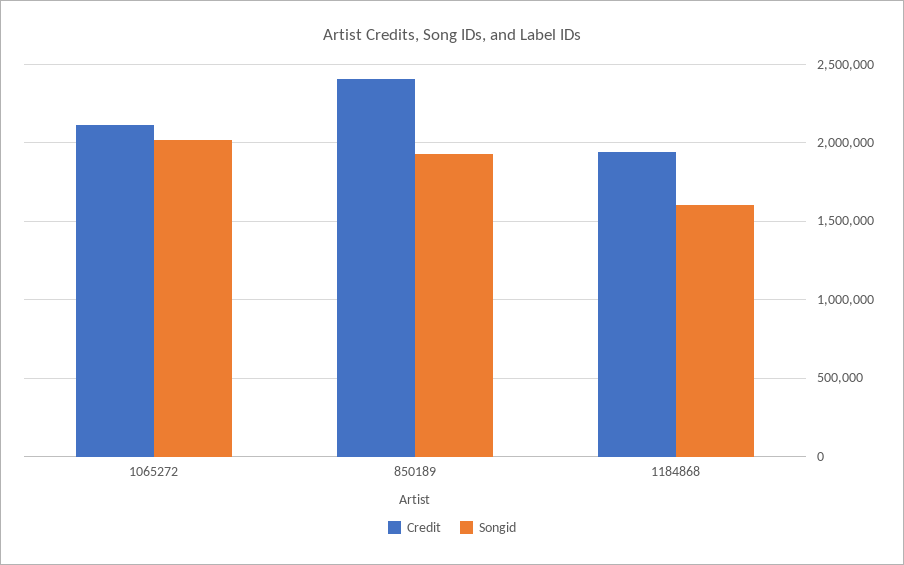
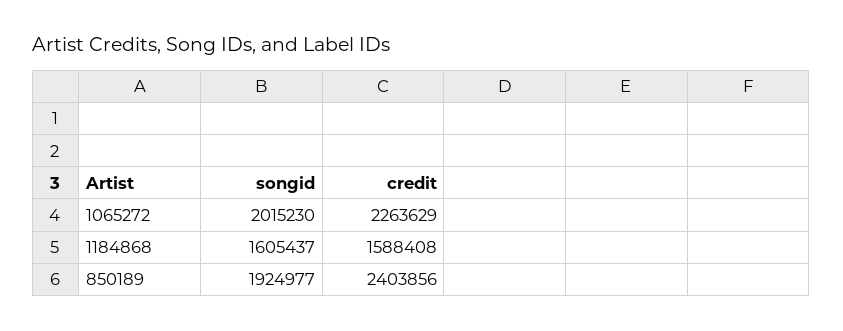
Credit, 1065272: 2100000 -> 2263629
Credit, 1184868: 1950000 -> 1588408

